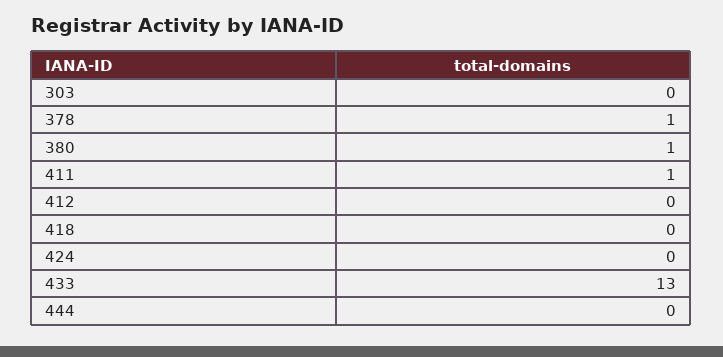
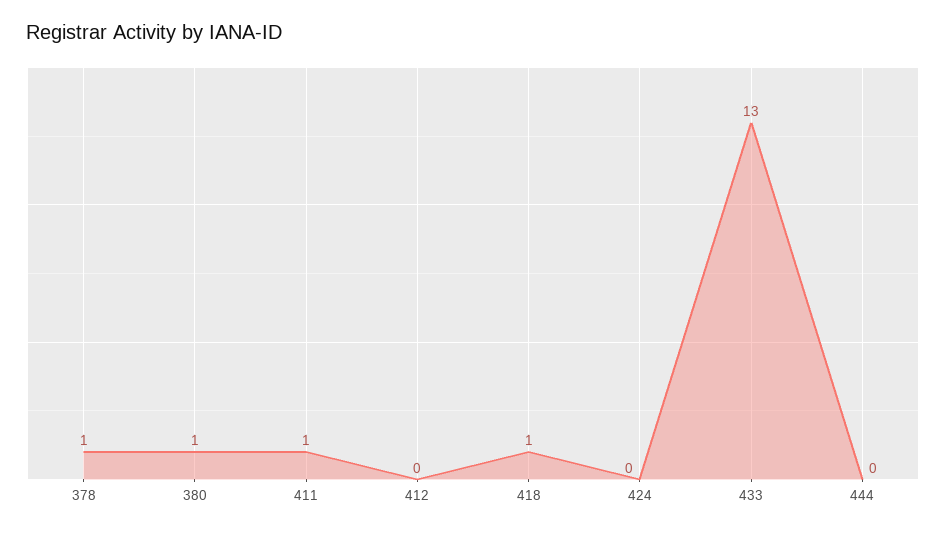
303: 0 -> none
418: 0 -> 1

